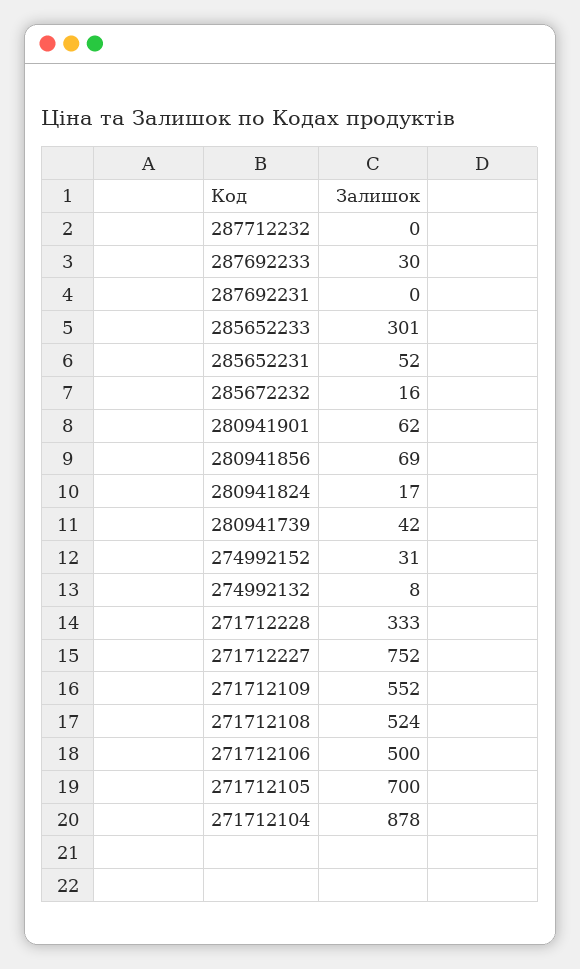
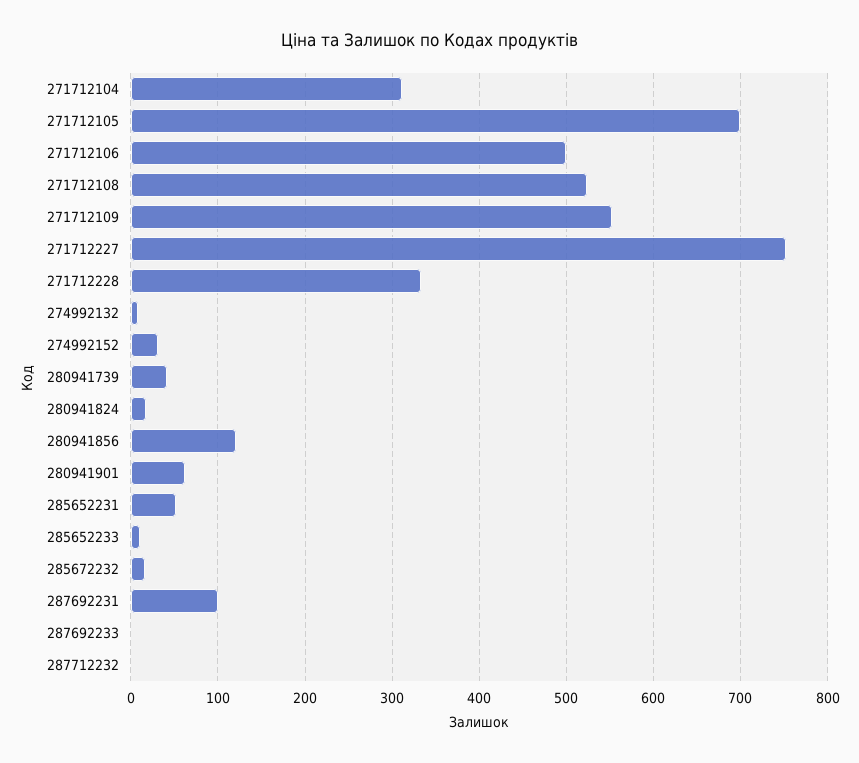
287692233: 30 -> 0
287692231: 0 -> 100
285652233: 301 -> 10
280941856: 69 -> 120
271712104: 878 -> 310

